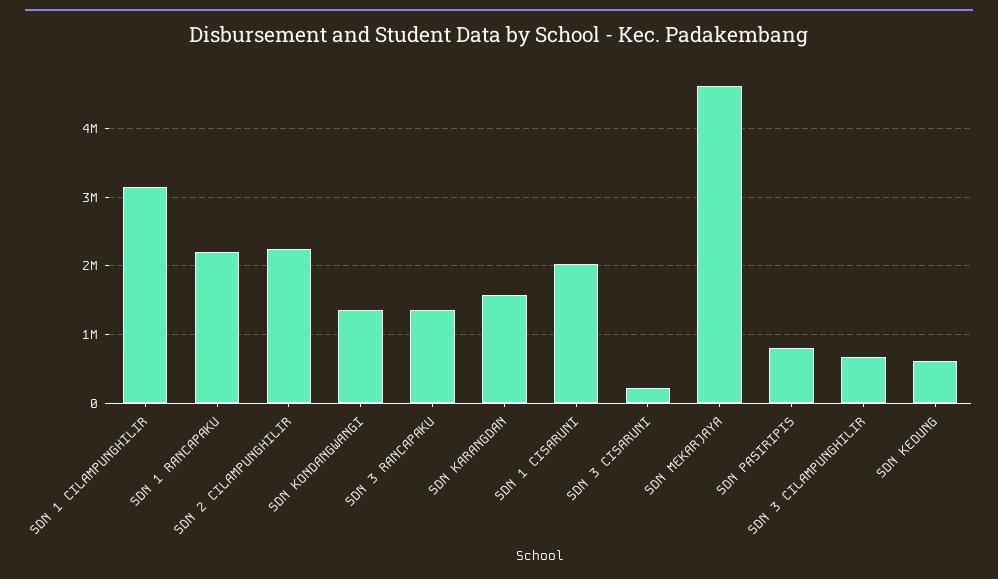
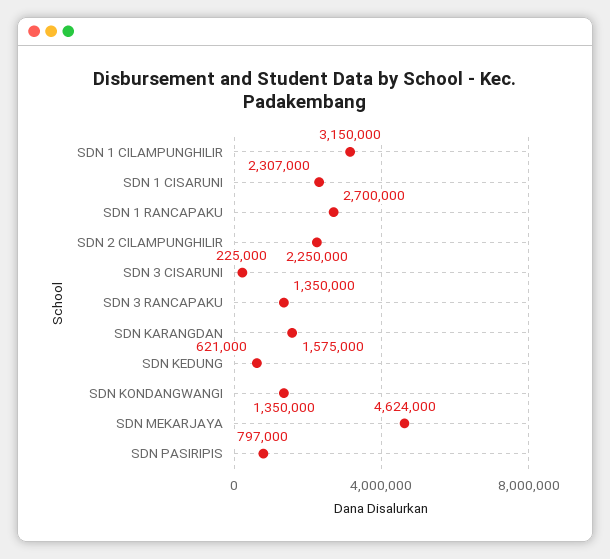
SDN 1 RANCAPAKU: 2200000 -> 2700000
SDN 1 CISARUNI: 2000000 -> 2307000
SDN 3 CILAMPUNGHILIR: 700000 -> none

